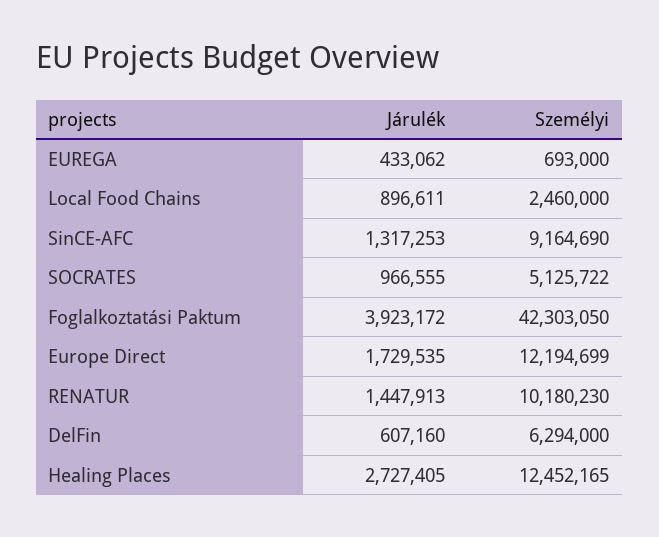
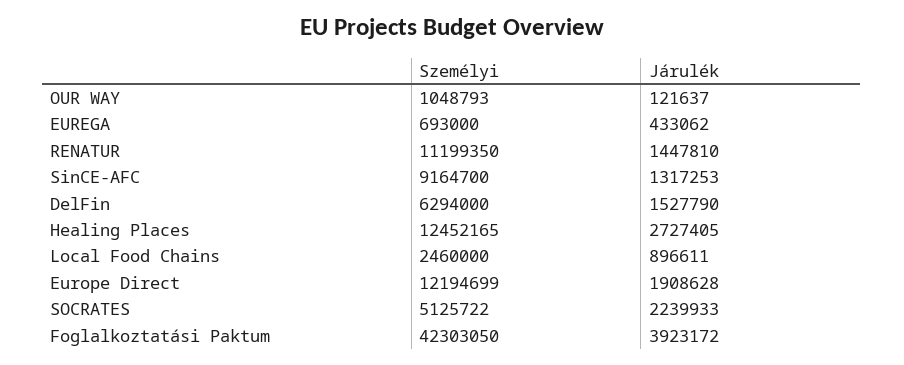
Személyi, SinCE-AFC: 9164690 -> 9164700
Járulék, SOCRATES: 966555 -> 2239933
Járulék, Europe Direct: 1729535 -> 1908628
Járulék, RENATUR: 1447913 -> 1447810
Személyi, RENATUR: 10180230 -> 11199350
Járulék, DelFin: 607160 -> 1527790
Személyi, OUR WAY: none -> 1048793
Járulék, OUR WAY: none -> 121637

